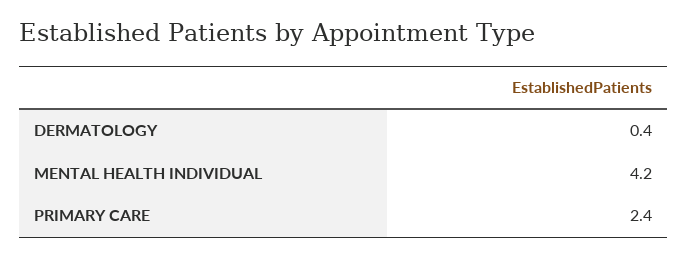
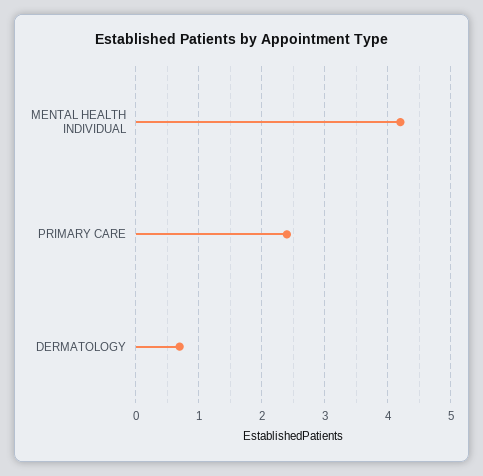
DERMATOLOGY: 0.4 -> 0.7

